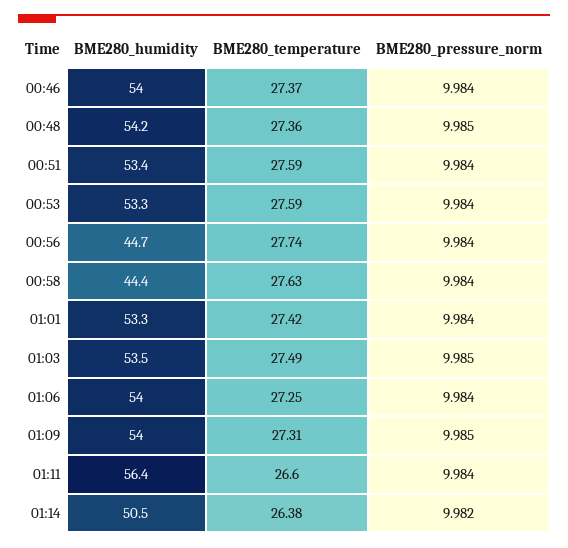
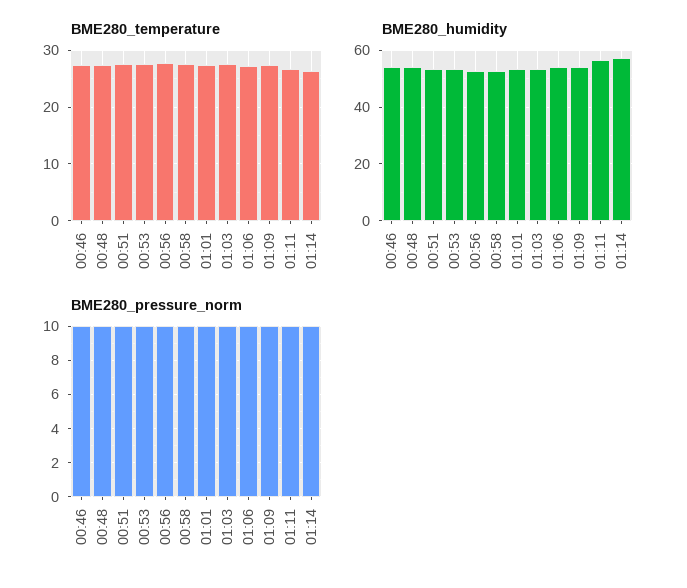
BME280_humidity, 00:56: 44.7 -> 52.5
BME280_humidity, 00:58: 44.4 -> 52.5
BME280_humidity, 01:14: 50.5 -> 57.5

